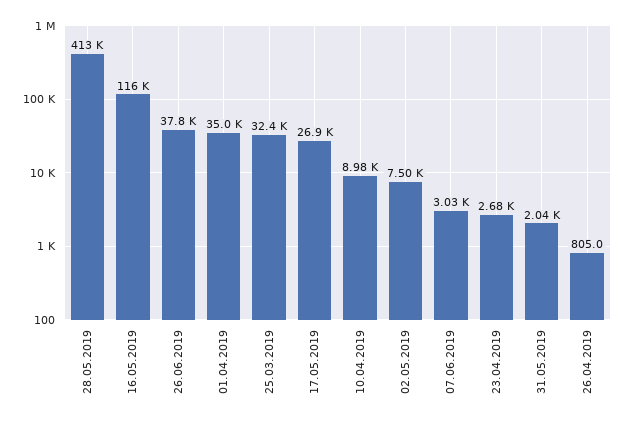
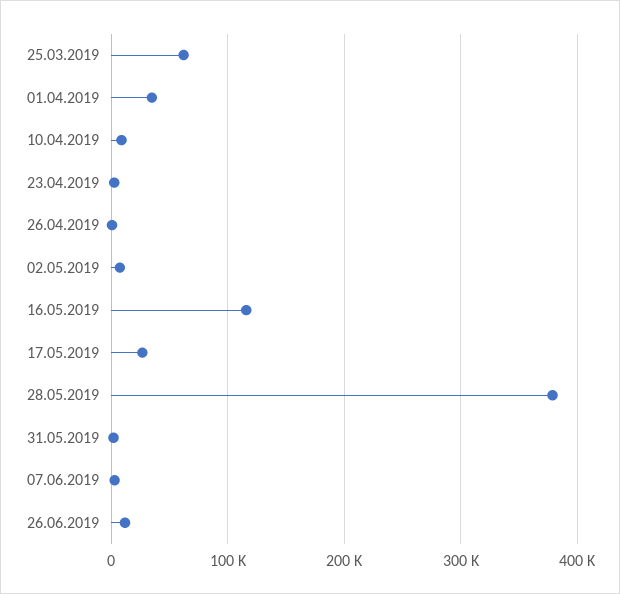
28.05.2019: 413000 -> 380000
26.06.2019: 37800 -> 10000
25.03.2019: 32400 -> 60000

